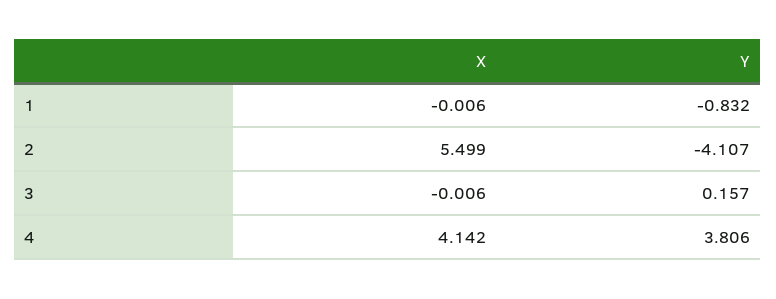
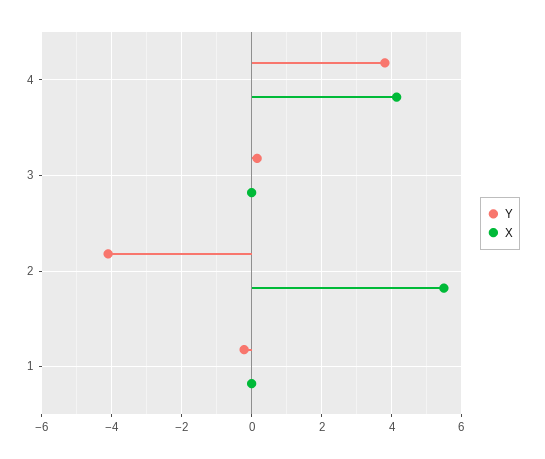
Y, 1: -0.832 -> -0.2

